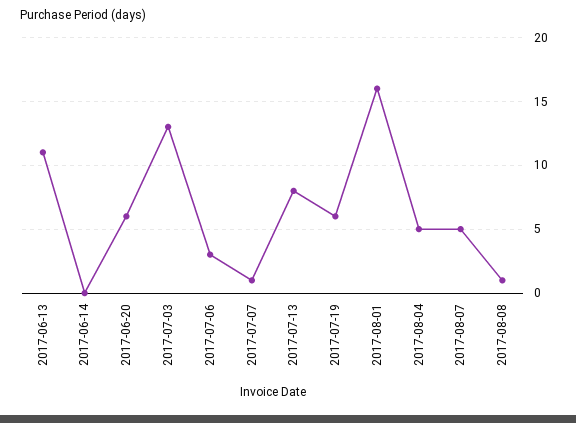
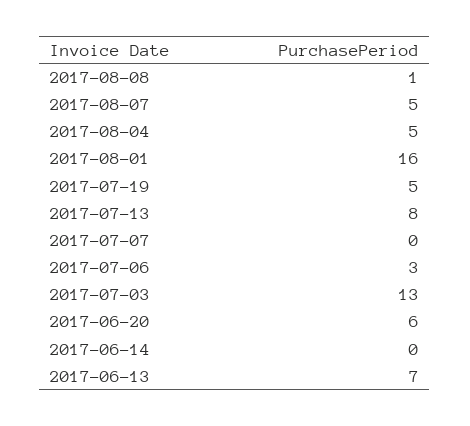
2017-06-13: 11 -> 7
2017-07-07: 1 -> 0
2017-07-19: 6 -> 5

